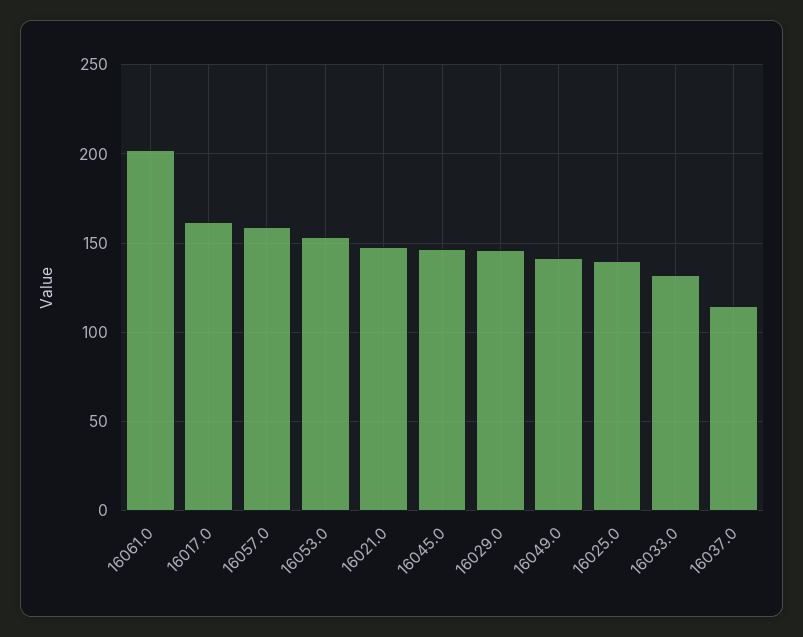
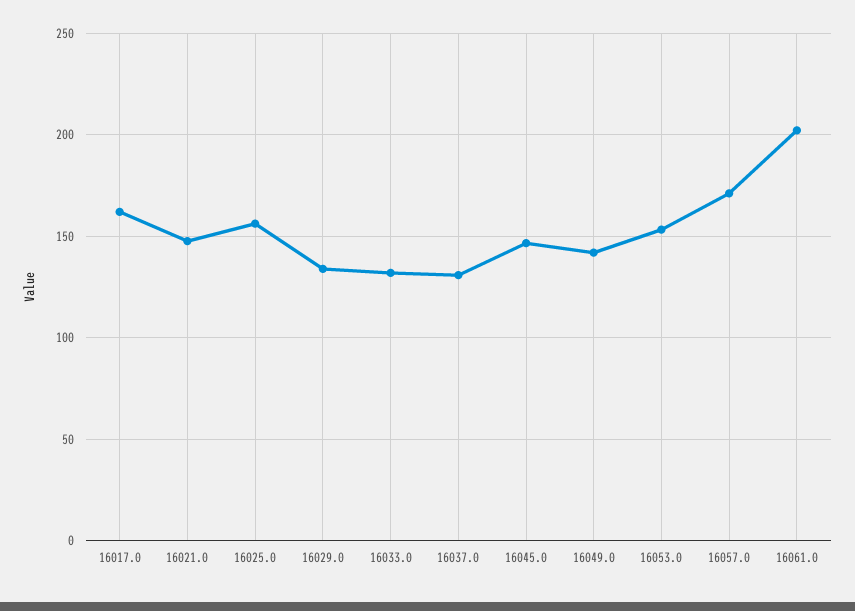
16057.0: 160 -> 170
16029.0: 145 -> 135
16025.0: 140 -> 155
16037.0: 115 -> 130

